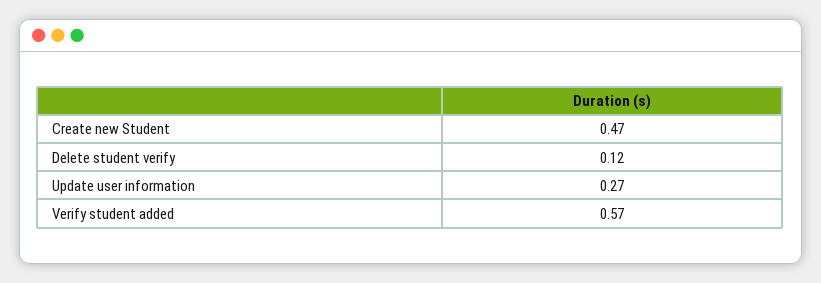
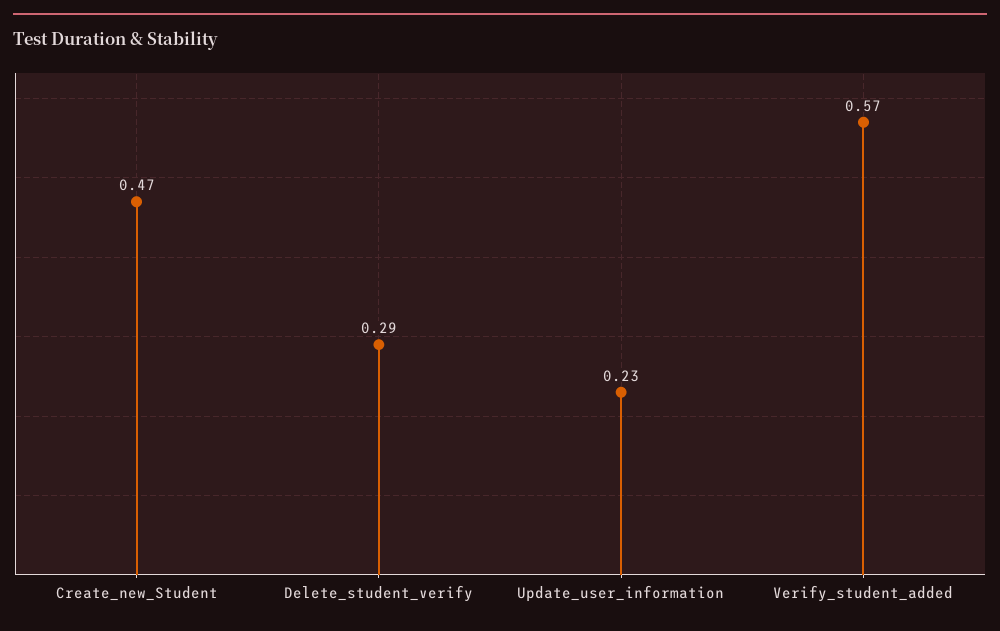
Delete student verify: 0.12 -> 0.29
Update user information: 0.27 -> 0.23

